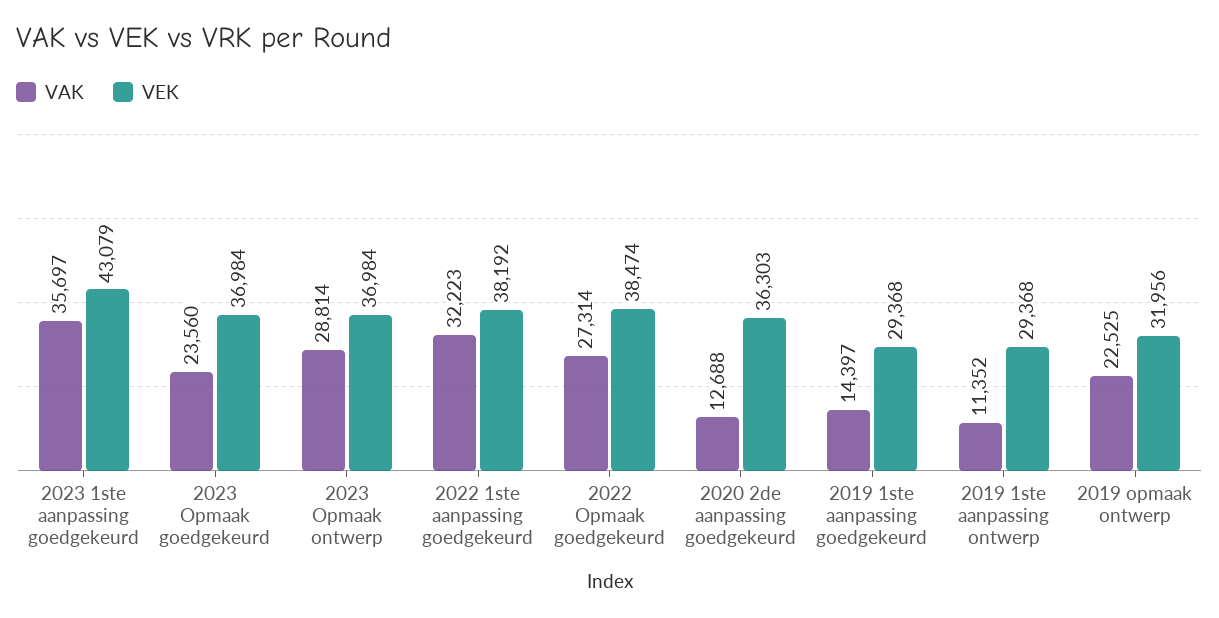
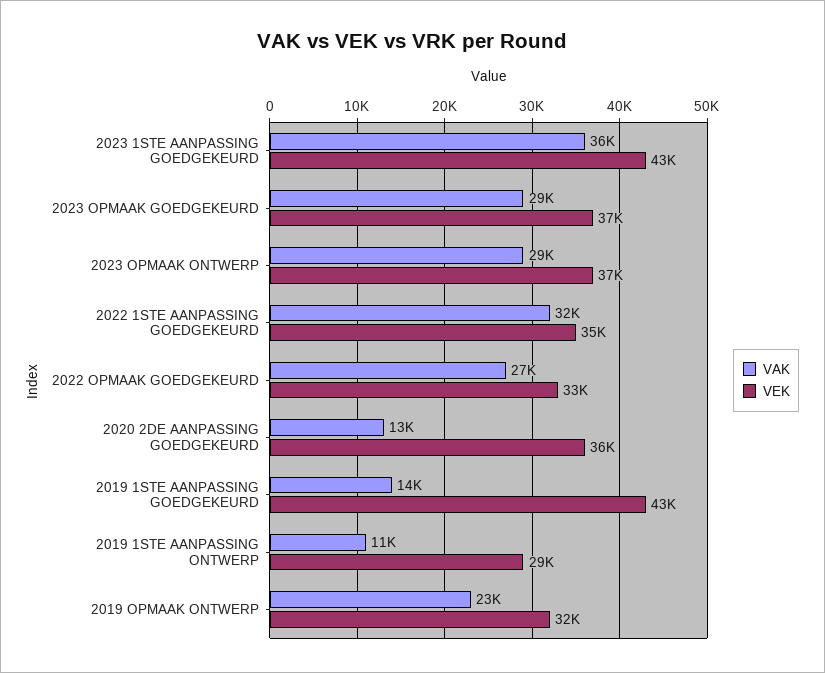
VAK, 2023 Opmaak goedgekeurd: 23560 -> 29000
VEK, 2022 1ste aanpassing goedgekeurd: 38192 -> 35000
VEK, 2022 Opmaak goedgekeurd: 38474 -> 33000
VEK, 2019 1ste aanpassing goedgekeurd: 29368 -> 43000

